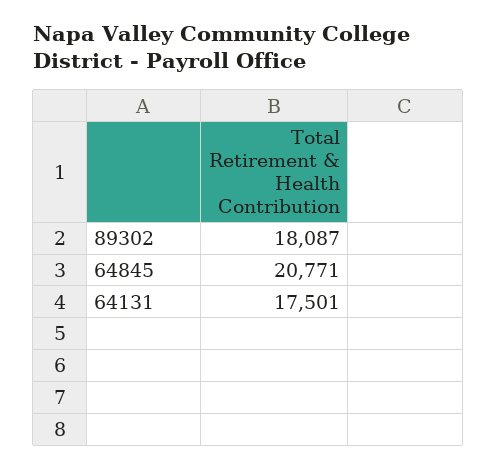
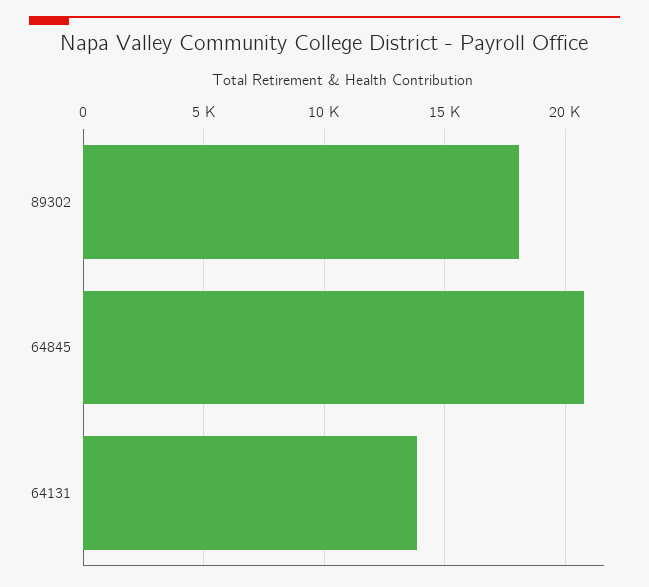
64131: 17501 -> 14000

